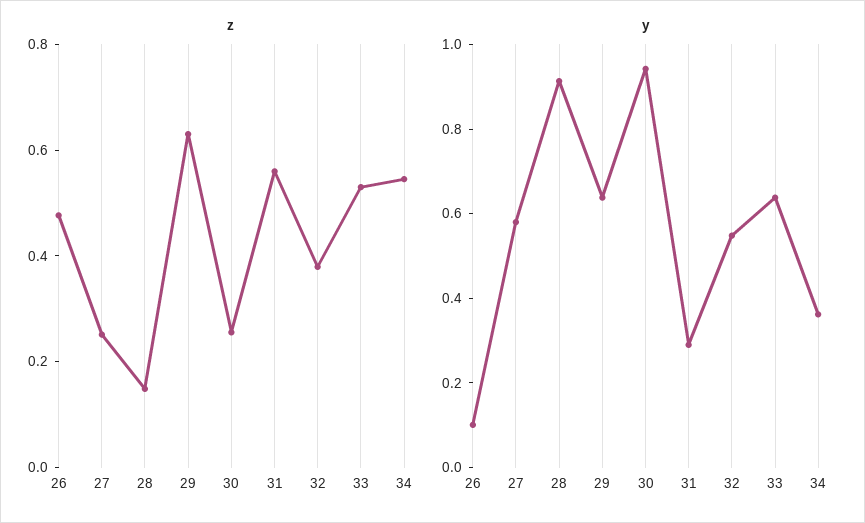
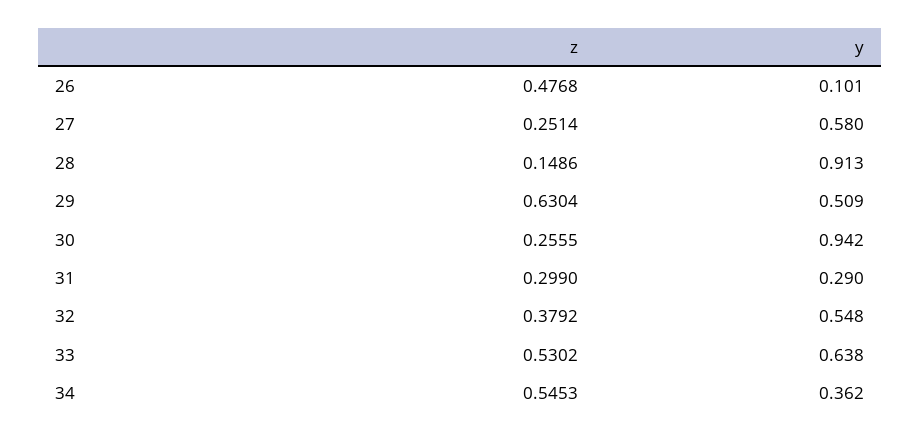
z, 31: 0.55 -> 0.299
y, 29: 0.65 -> 0.509

